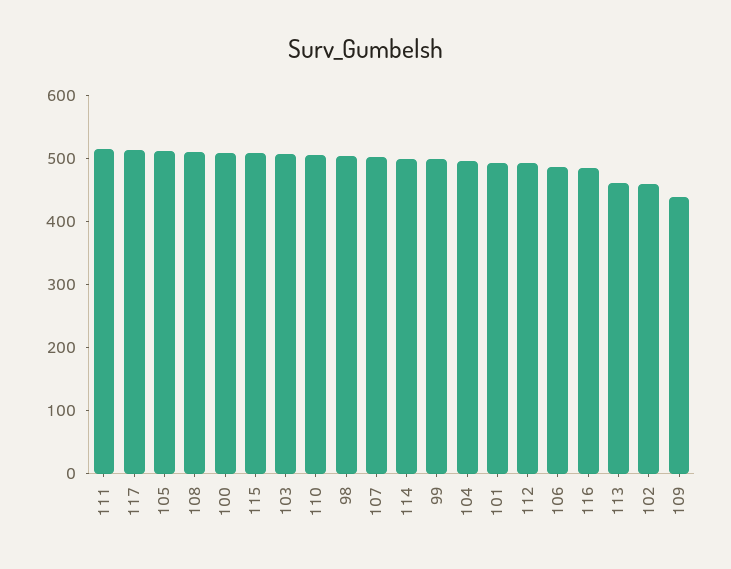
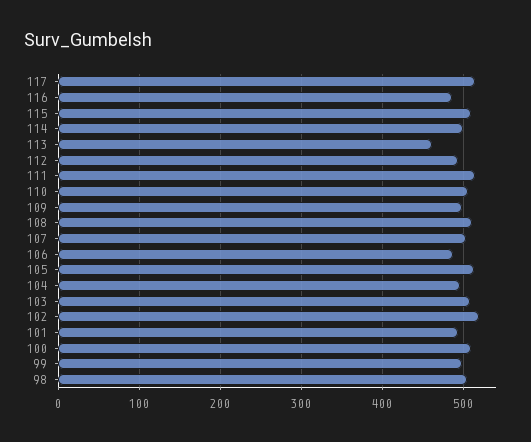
102: 460 -> 520
109: 440 -> 500

